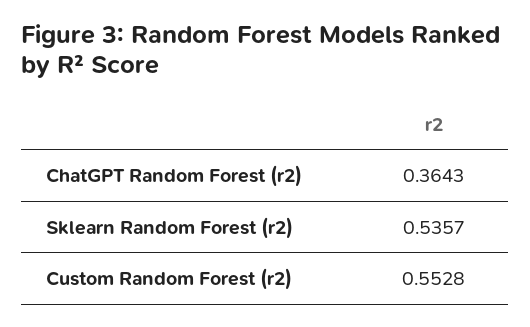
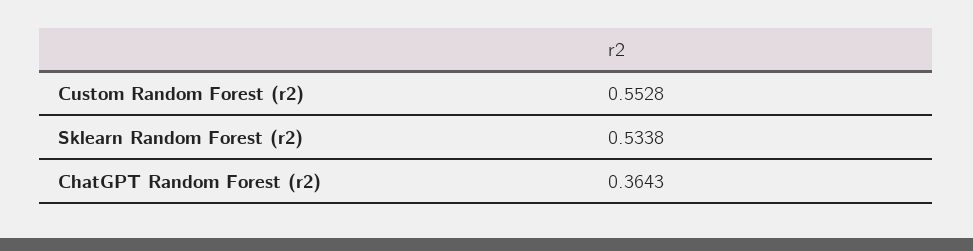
Sklearn Random Forest (r2): 0.5357 -> 0.5338

